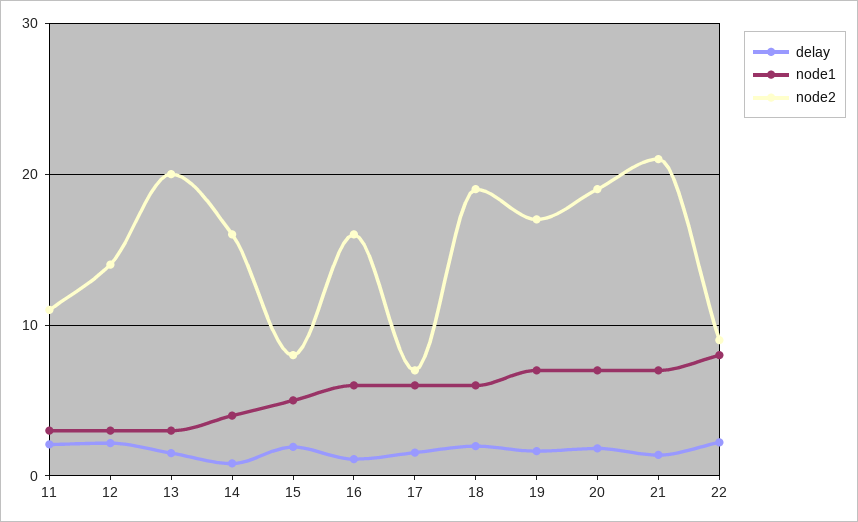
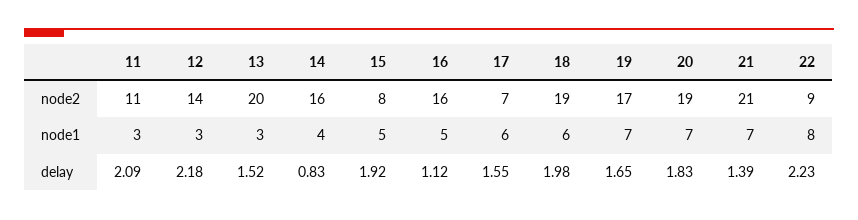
node1, 16: 6 -> 5

